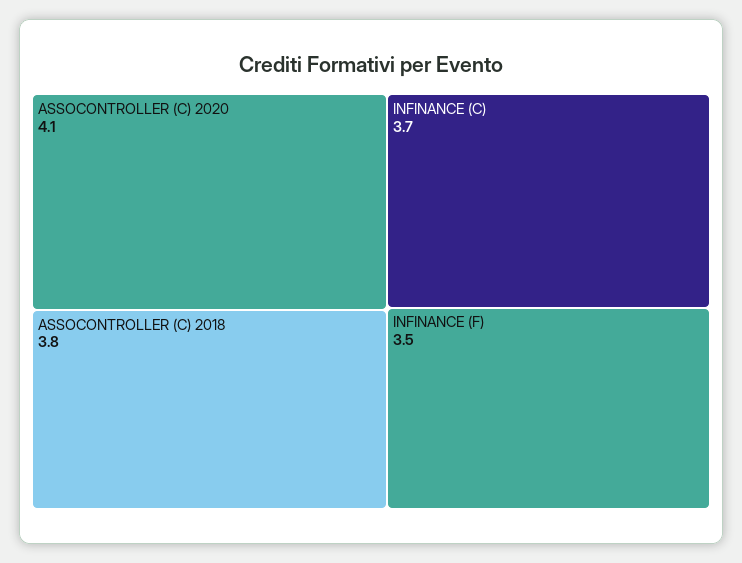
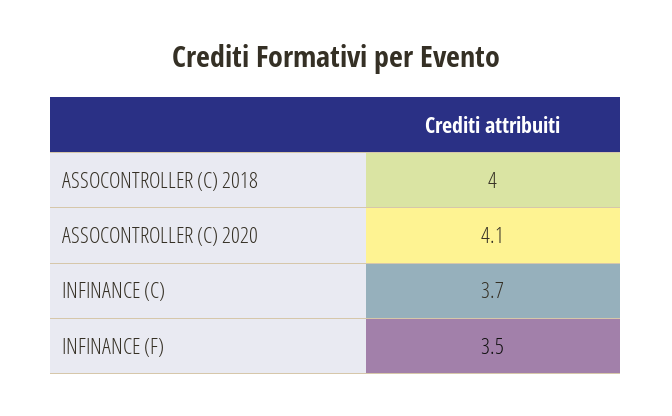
ASSOCONTROLLER (C) 2018: 3.8 -> 4

